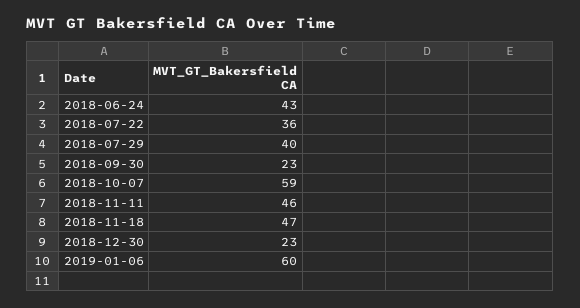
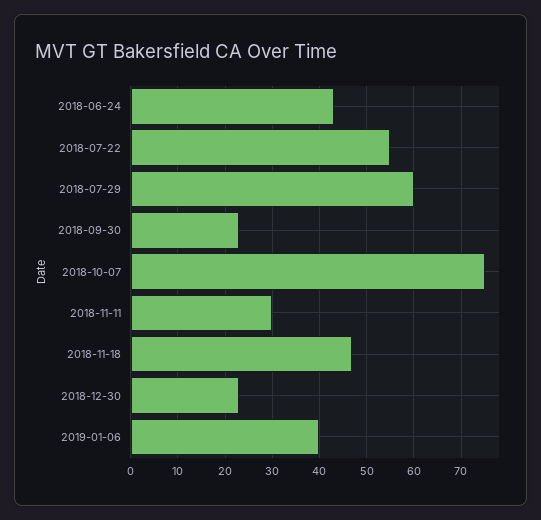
2018-07-22: 36 -> 55
2018-07-29: 40 -> 60
2018-10-07: 59 -> 75
2018-11-11: 46 -> 30
2019-01-06: 60 -> 40

